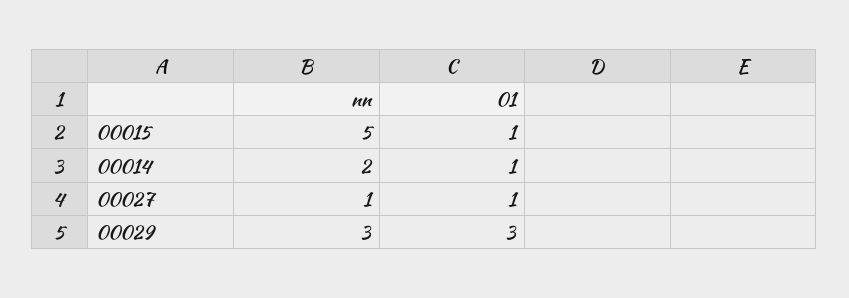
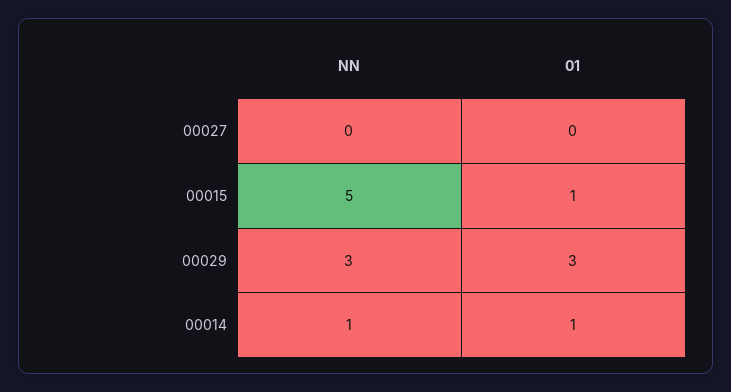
nn, 00014: 2 -> 1
nn, 00027: 1 -> 0
01, 00027: 1 -> 0

